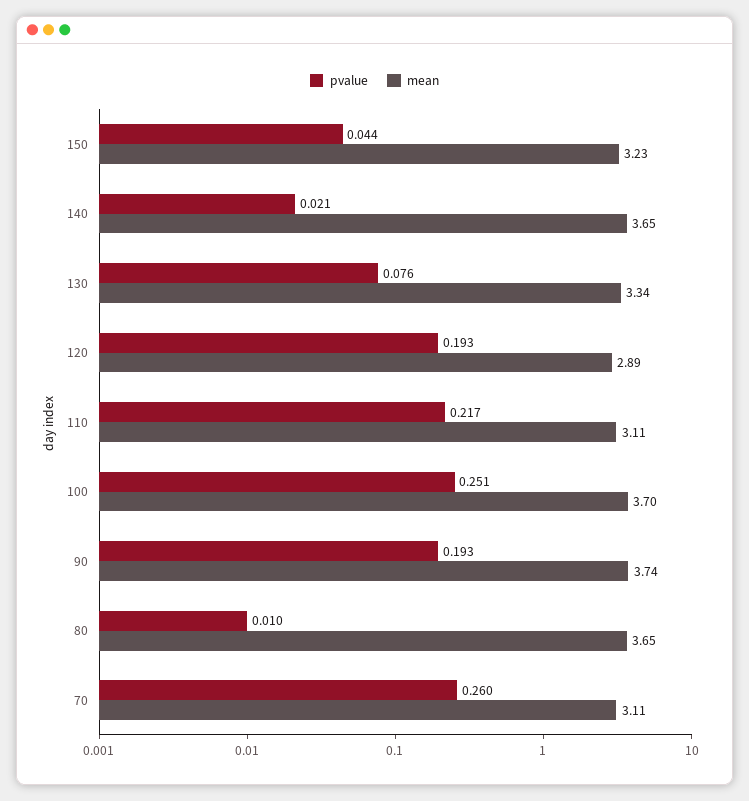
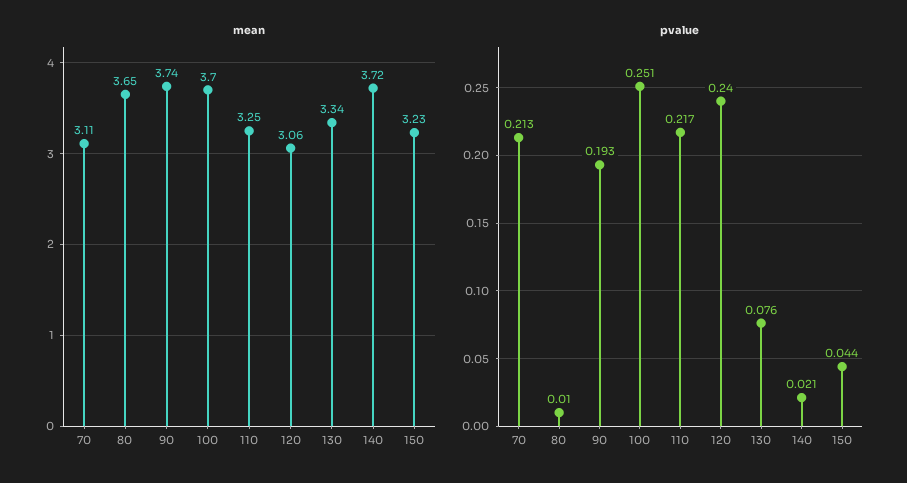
mean, 140: 3.65 -> 3.72
pvalue, 120: 0.193 -> 0.24
mean, 120: 2.89 -> 3.06
mean, 110: 3.11 -> 3.25
pvalue, 70: 0.26 -> 0.213

